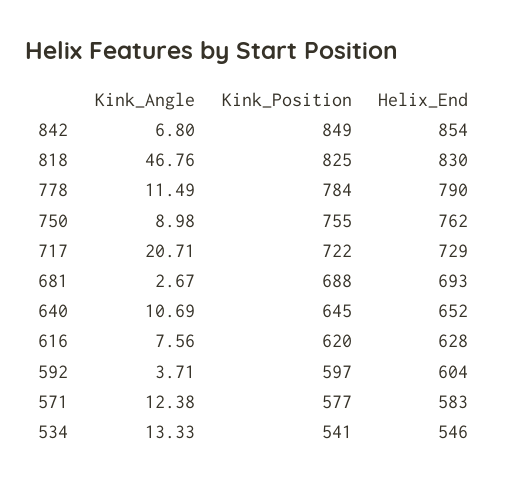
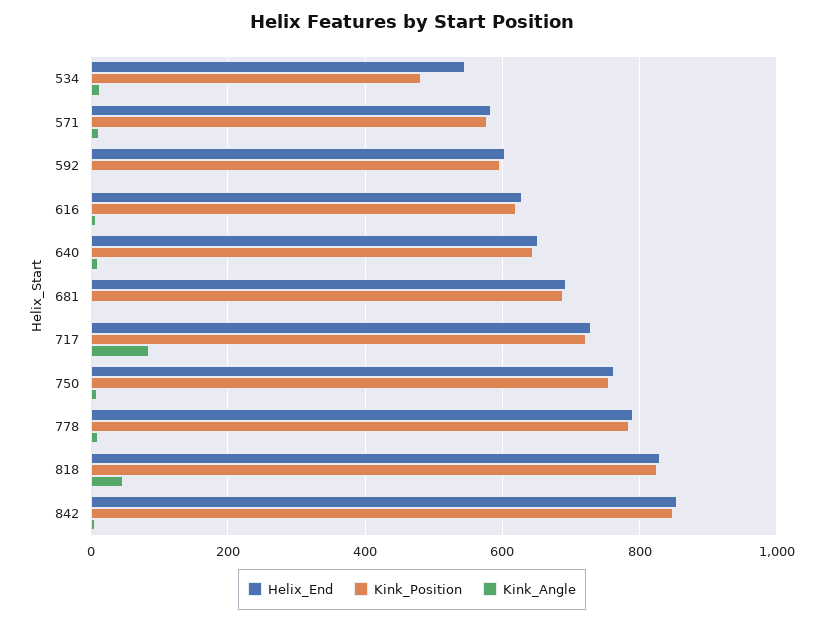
Kink_Angle, 717: 20.71 -> 80
Kink_Position, 534: 541 -> 480

